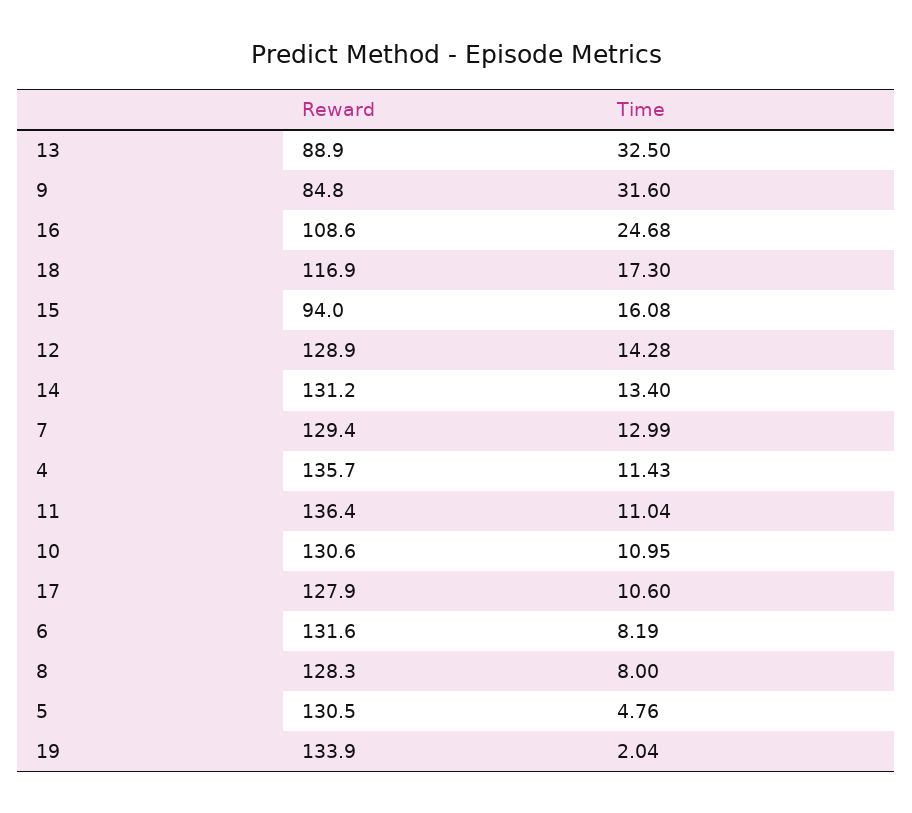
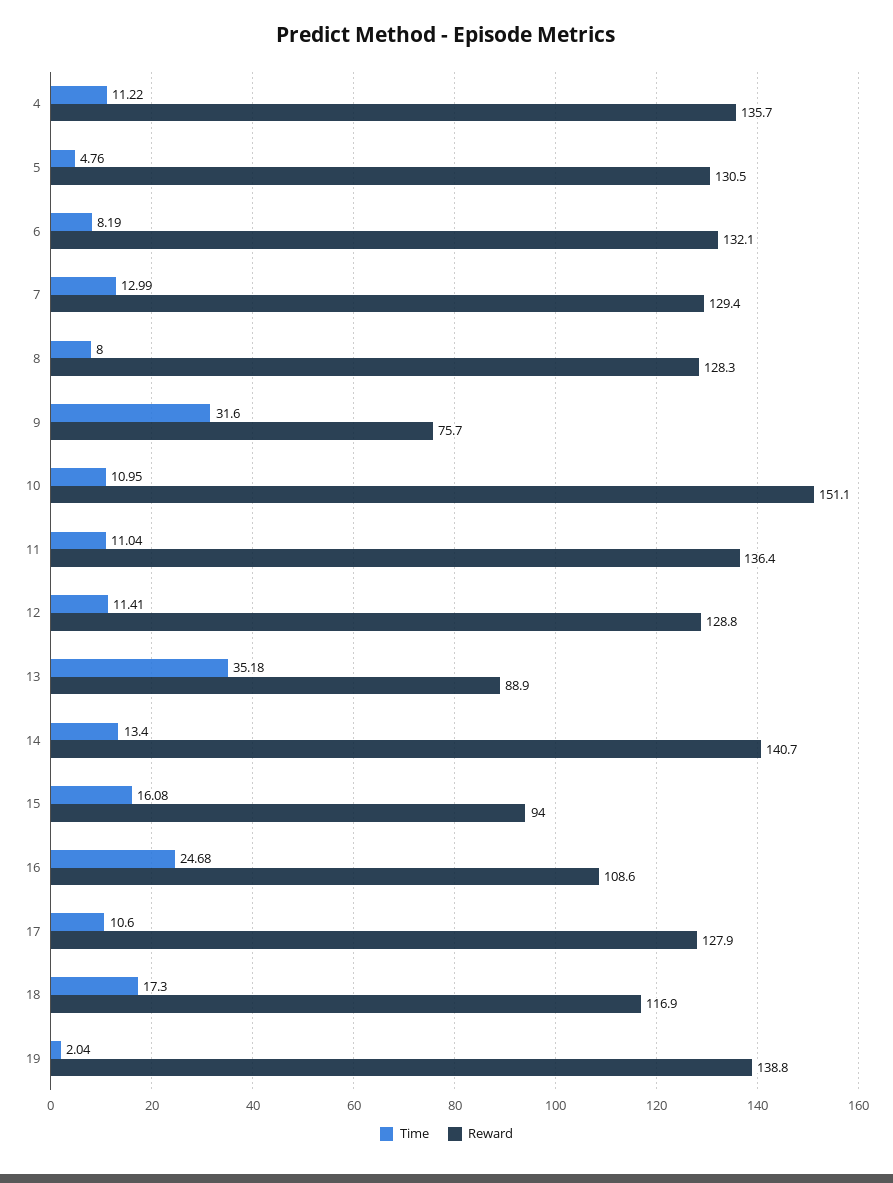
Time, 13: 32.5 -> 35.18
Reward, 9: 84.8 -> 75.7
Reward, 12: 128.9 -> 128.8
Time, 12: 14.28 -> 11.41
Reward, 14: 131.2 -> 140.7
Time, 4: 11.43 -> 11.22
Reward, 10: 130.6 -> 151.1
Reward, 6: 131.6 -> 132.1
Reward, 19: 133.9 -> 138.8

